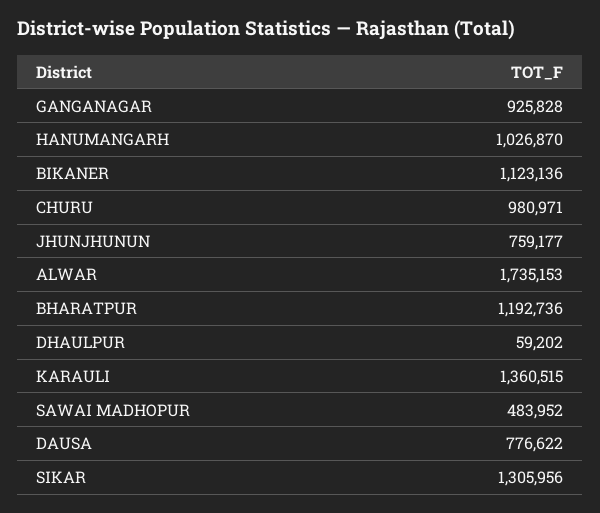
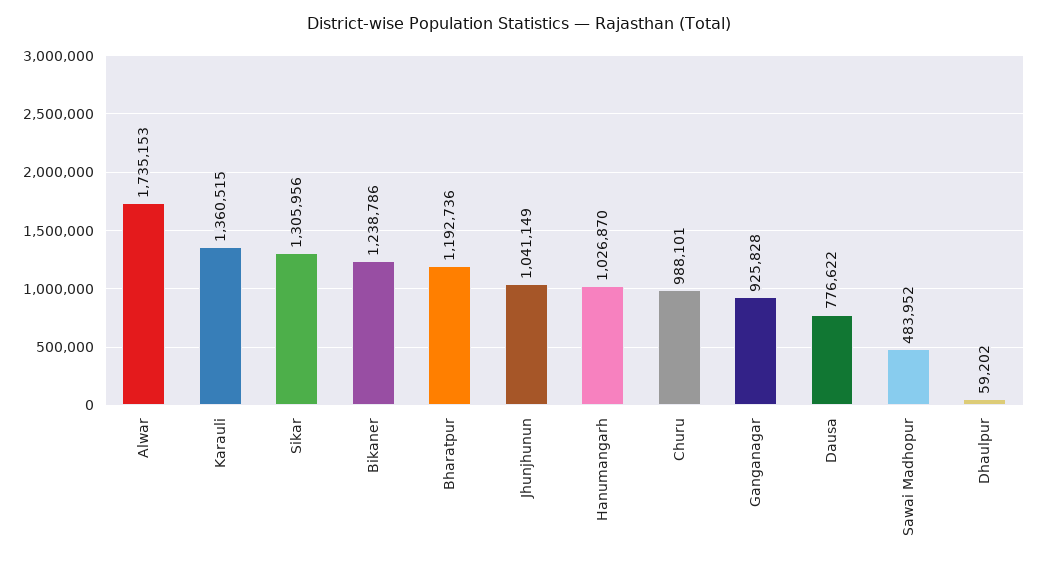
BIKANER: 1123136 -> 1238786
CHURU: 980971 -> 988101
JHUNJHUNUN: 759177 -> 1041149

